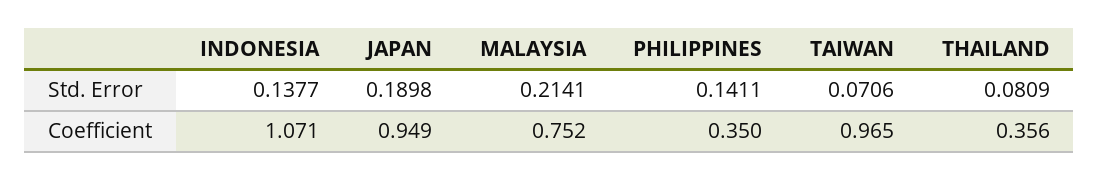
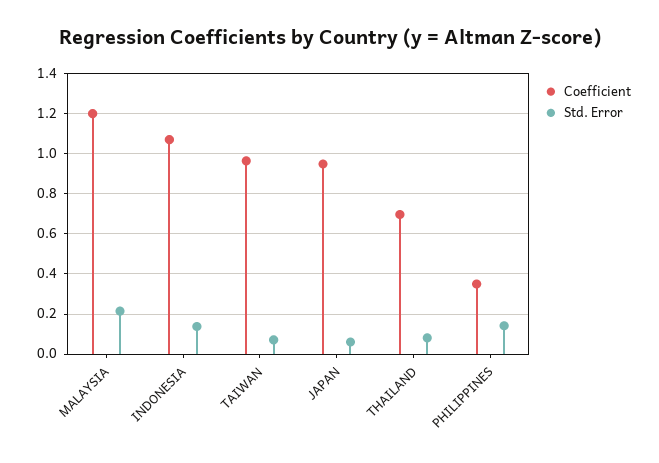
Std. Error, JAPAN: 0.1898 -> 0.05
Coefficient, MALAYSIA: 0.752 -> 1.2
Coefficient, THAILAND: 0.356 -> 0.7

